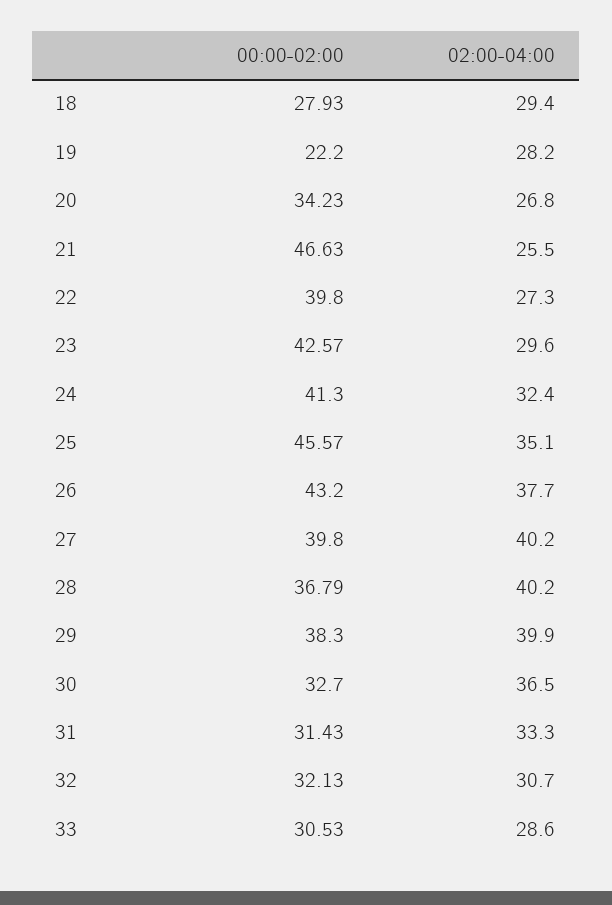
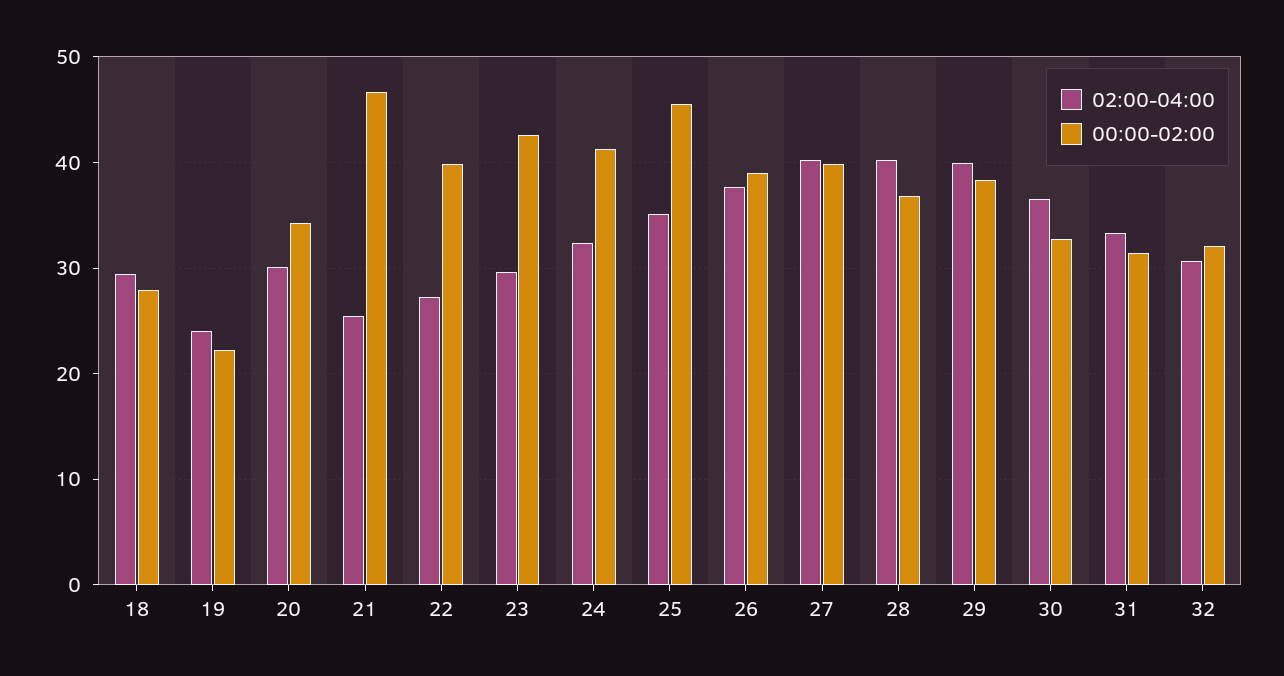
02:00-04:00, 19: 28.2 -> 24
02:00-04:00, 20: 26.8 -> 30
00:00-02:00, 26: 43.2 -> 39
00:00-02:00, 33: 30.53 -> none
02:00-04:00, 33: 28.6 -> none

